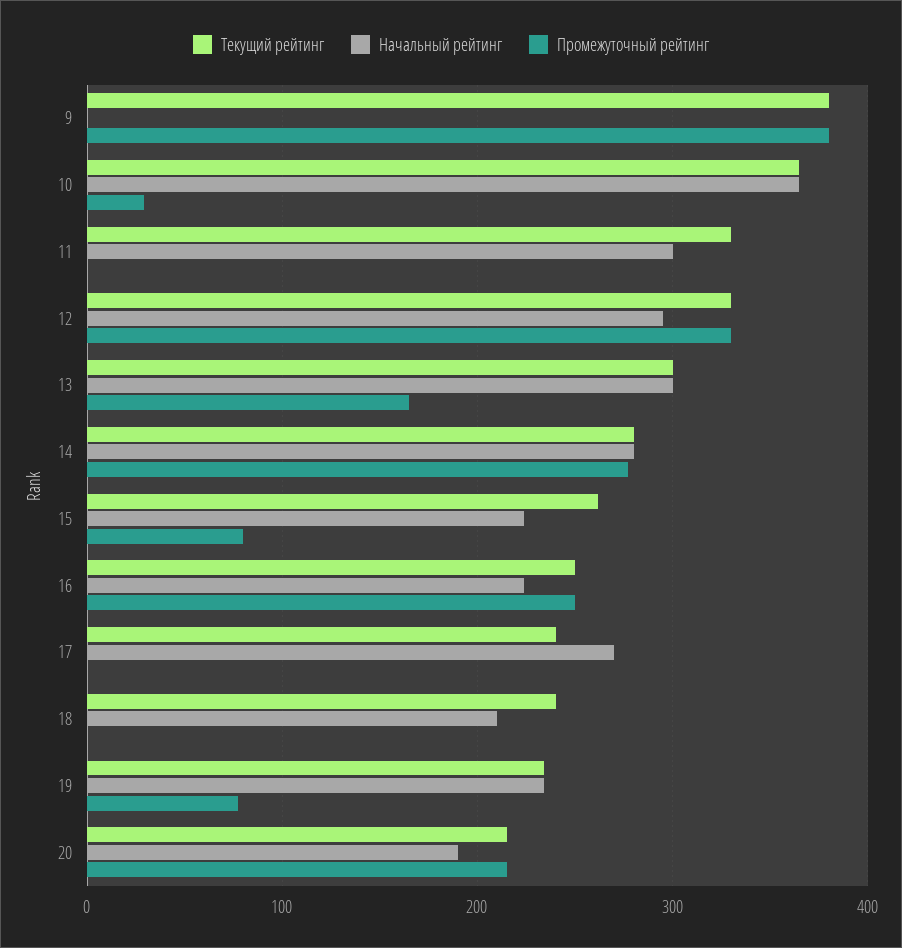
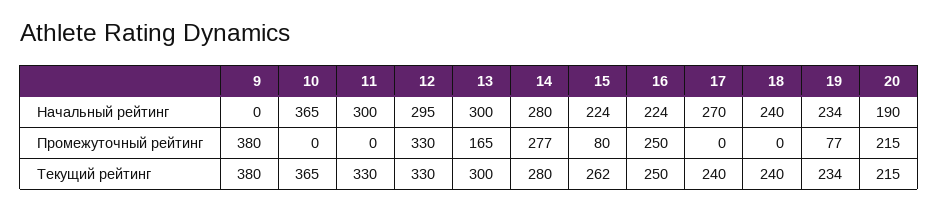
Промежуточный рейтинг, 10: 30 -> 0
Начальный рейтинг, 18: 210 -> 240

